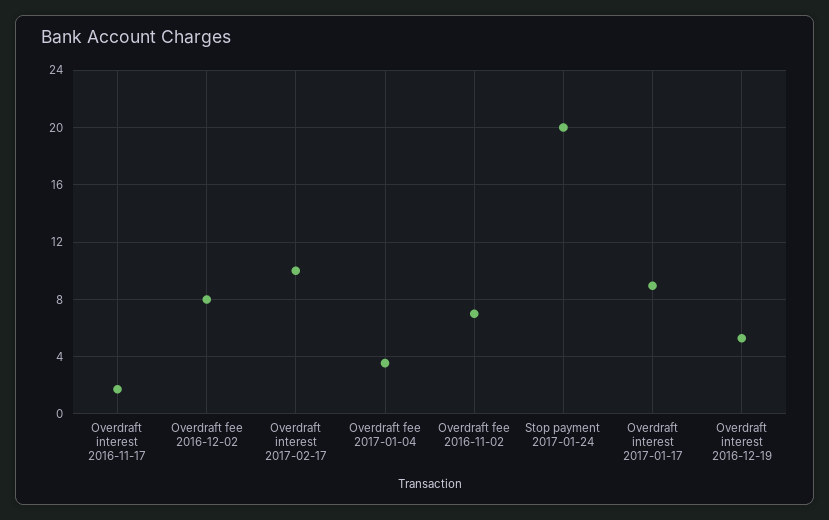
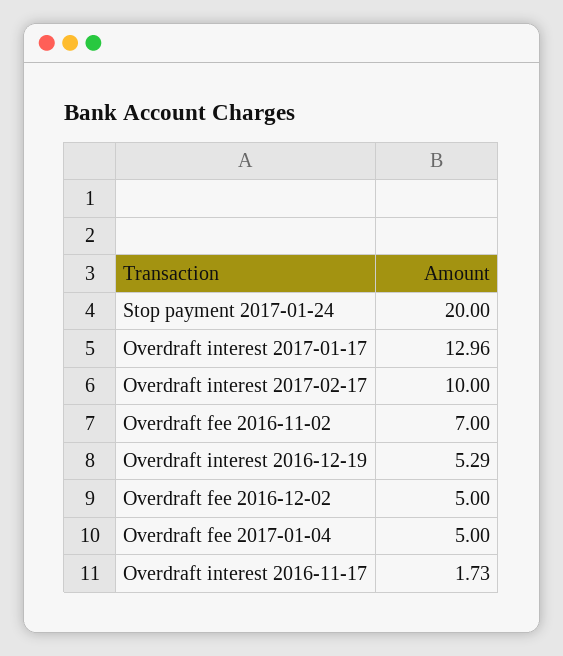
Overdraft fee 2016-12-02: 8 -> 5
Overdraft fee 2017-01-04: 3.5 -> 5
Overdraft interest 2017-01-17: 9 -> 12.96

